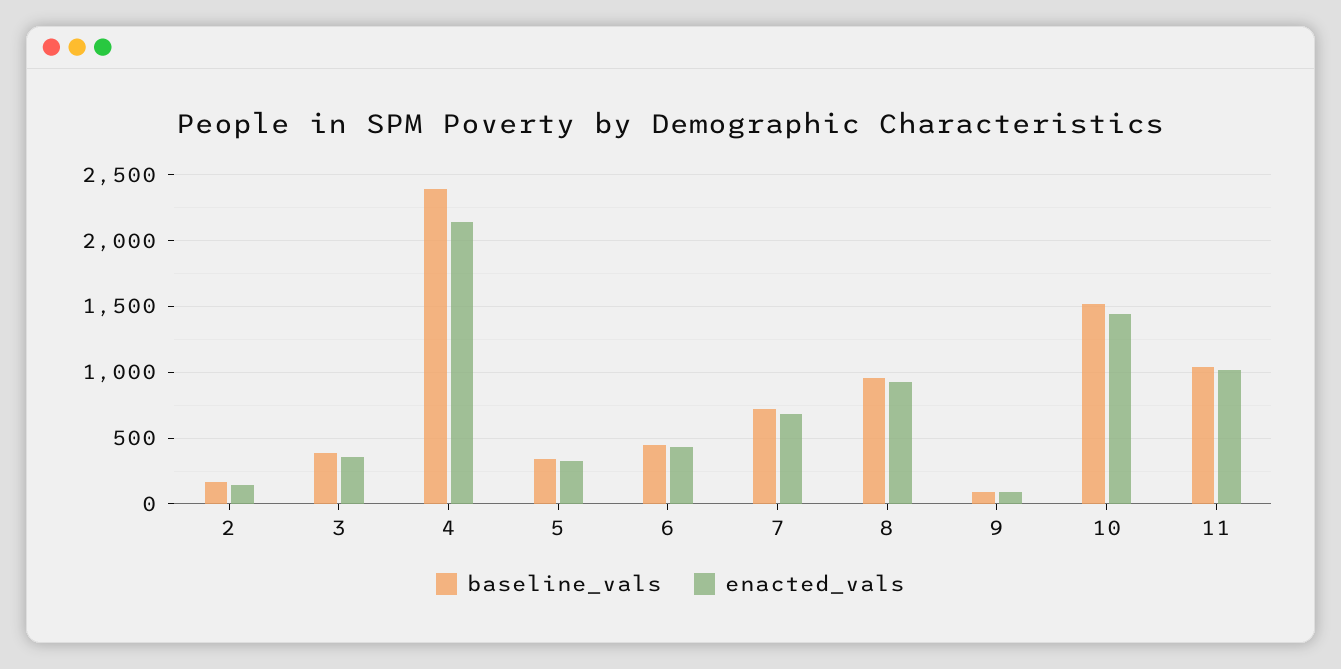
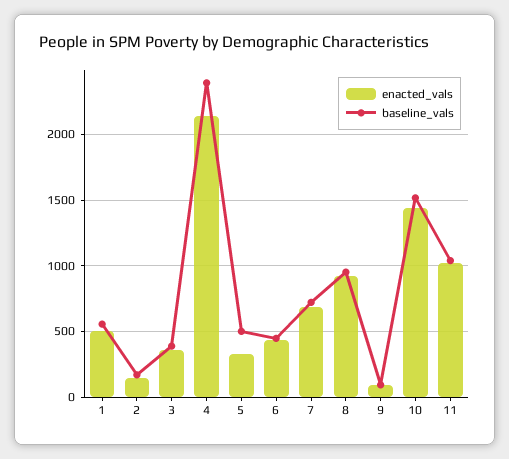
baseline_vals, 5: 350 -> 500
enacted_vals, 1: none -> 500
baseline_vals, 1: none -> 550

